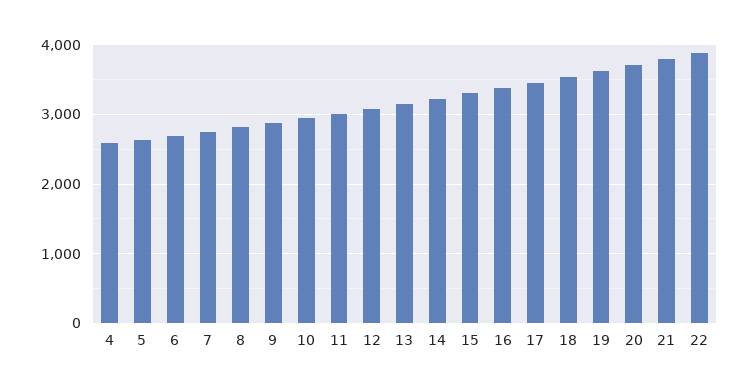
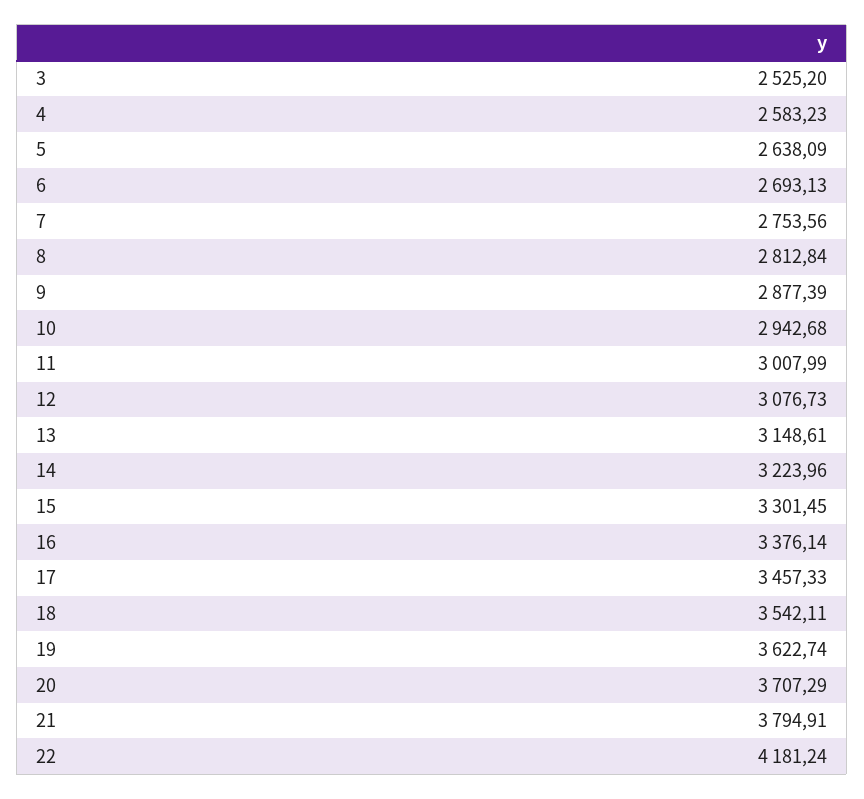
22: 3900 -> 4181.24
3: none -> 2525.2

